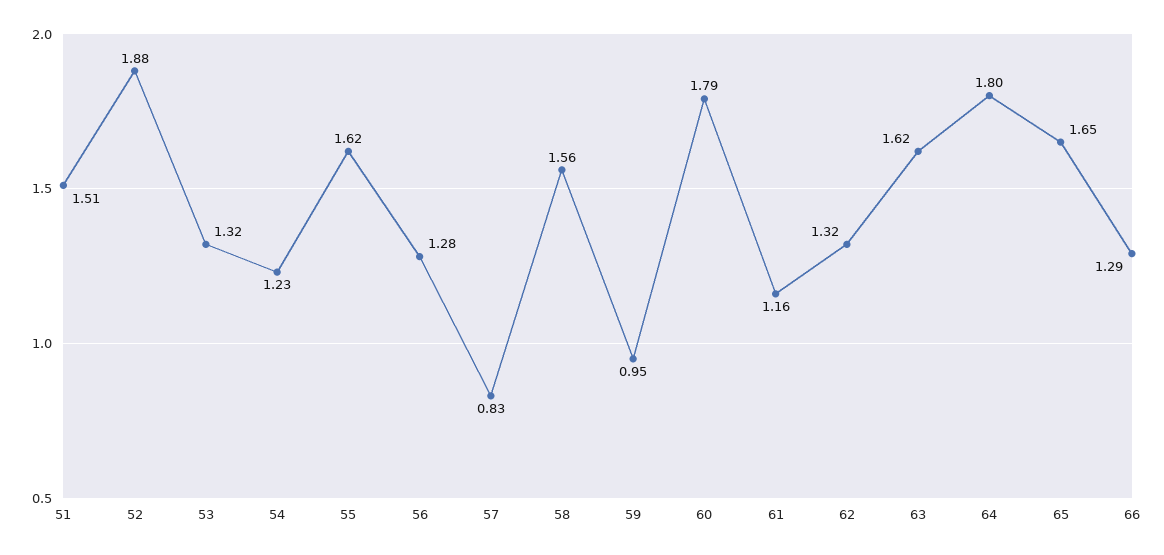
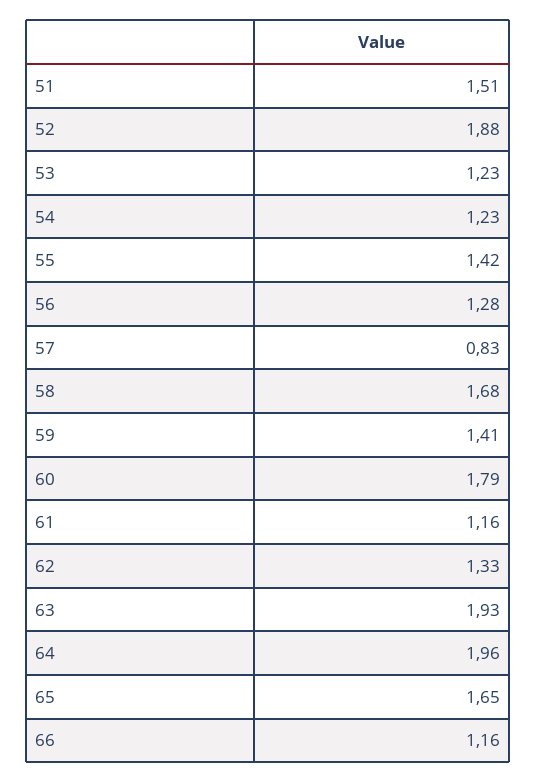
53: 1.32 -> 1.23
55: 1.62 -> 1.42
58: 1.56 -> 1.68
59: 0.95 -> 1.41
62: 1.32 -> 1.33
63: 1.62 -> 1.93
64: 1.8 -> 1.96
66: 1.29 -> 1.16

